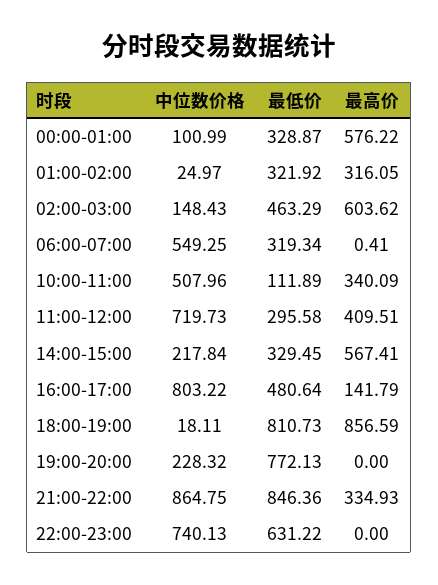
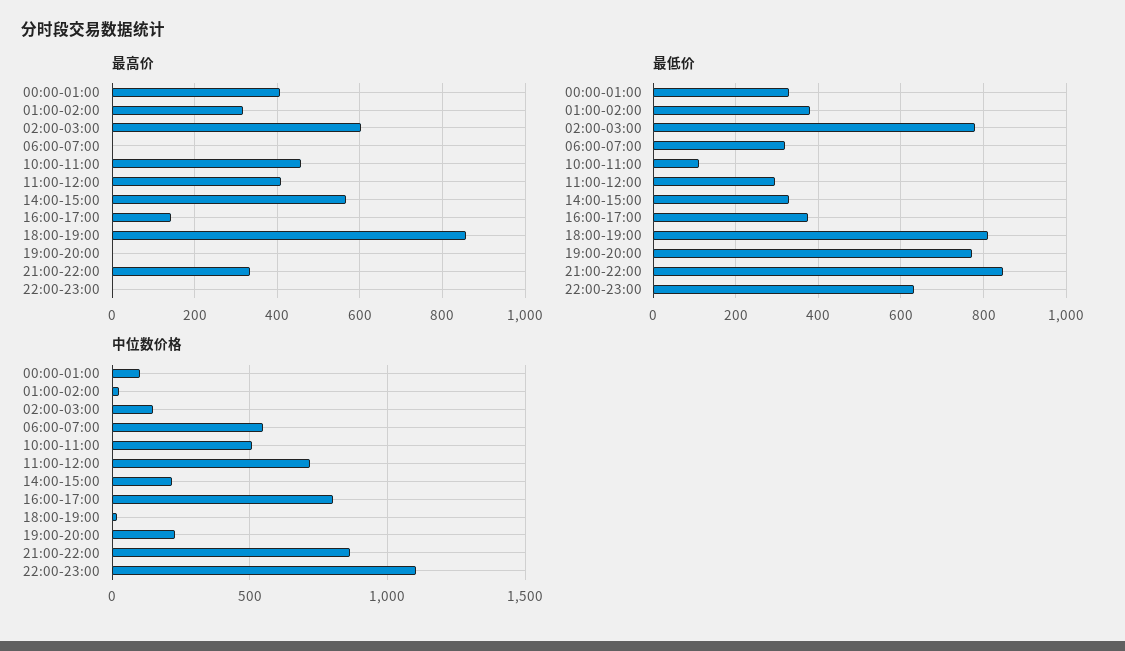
最高价, 00:00-01:00: 576.22 -> 400
最低价, 01:00-02:00: 321.92 -> 380
最低价, 02:00-03:00: 463.29 -> 780
最高价, 10:00-11:00: 340.09 -> 460
最低价, 16:00-17:00: 480.64 -> 380
中位数价格, 22:00-23:00: 740.13 -> 1100

